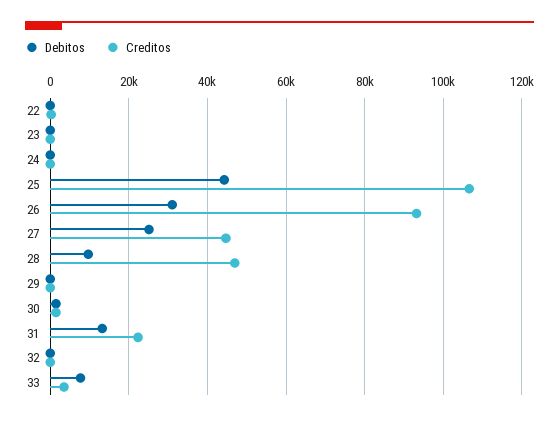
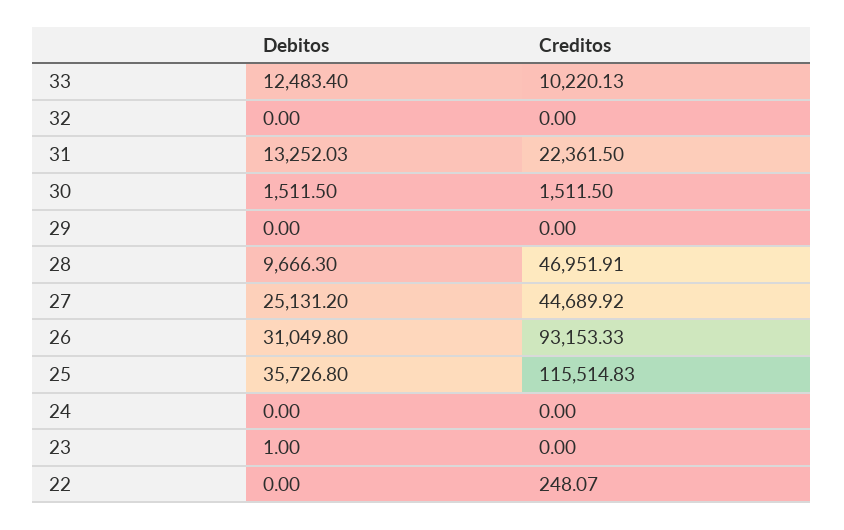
Debitos, 25: 44000 -> 35726.8
Creditos, 25: 106000 -> 115514.83
Debitos, 33: 8000 -> 12483.4
Creditos, 33: 4000 -> 10220.13

